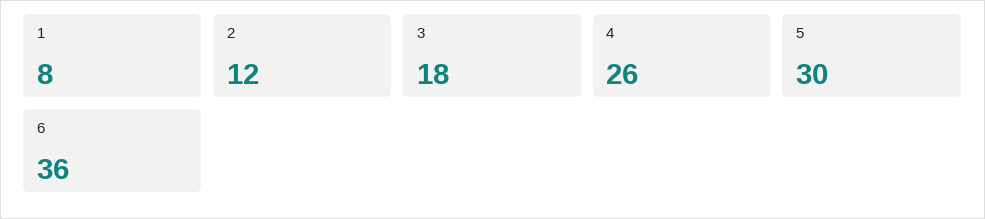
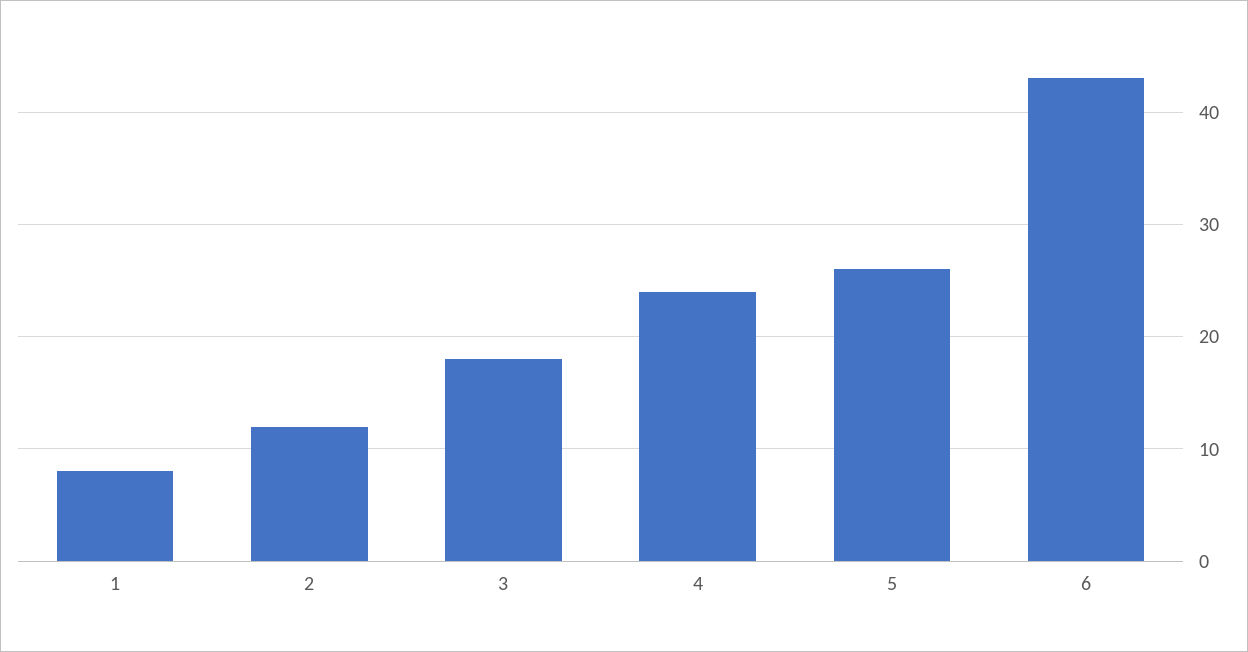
4: 26 -> 24
5: 30 -> 26
6: 36 -> 43

